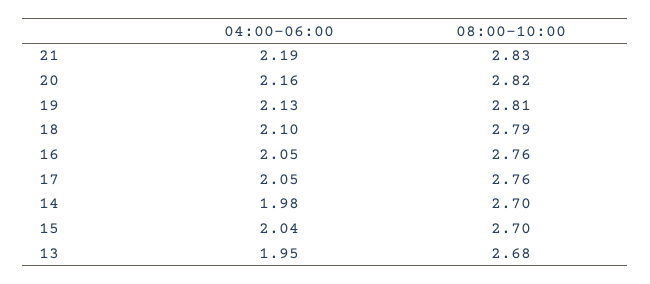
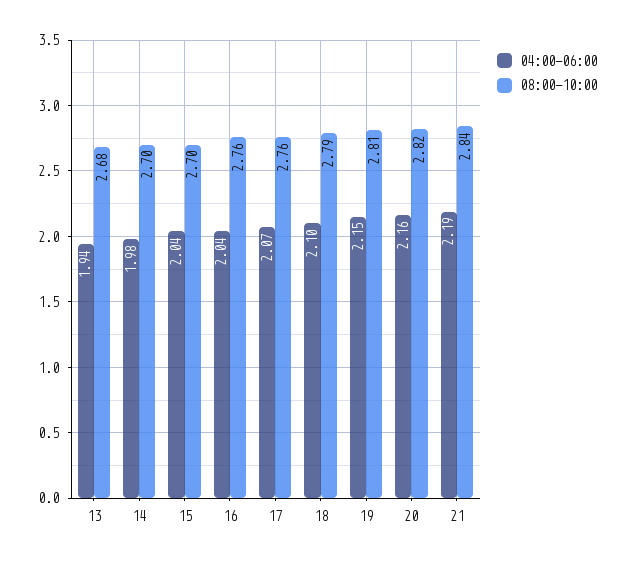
08:00-10:00, 21: 2.83 -> 2.84
04:00-06:00, 19: 2.13 -> 2.15
04:00-06:00, 16: 2.05 -> 2.04
04:00-06:00, 17: 2.05 -> 2.07
04:00-06:00, 13: 1.95 -> 1.94

